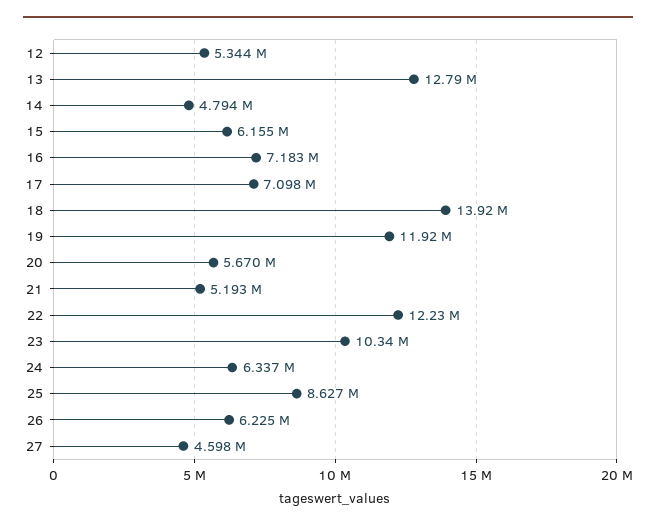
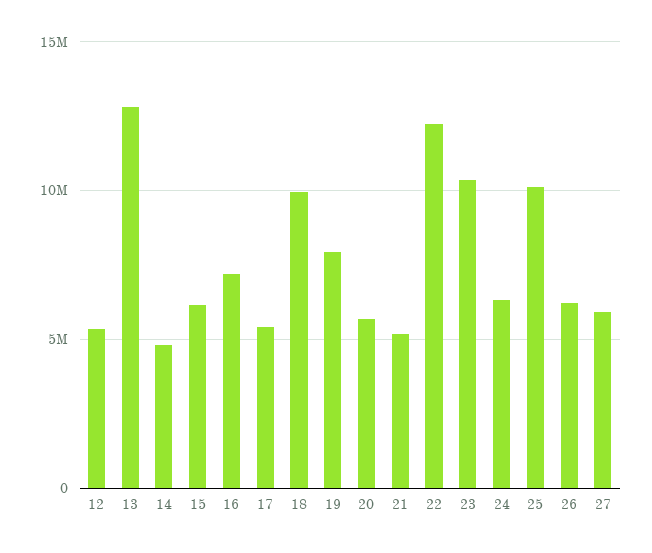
17: 7098000 -> 5500000
18: 13920000 -> 10000000
19: 11920000 -> 8000000
25: 8627000 -> 10000000
27: 4598000 -> 6000000

